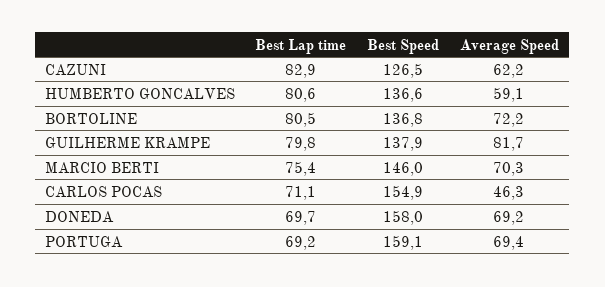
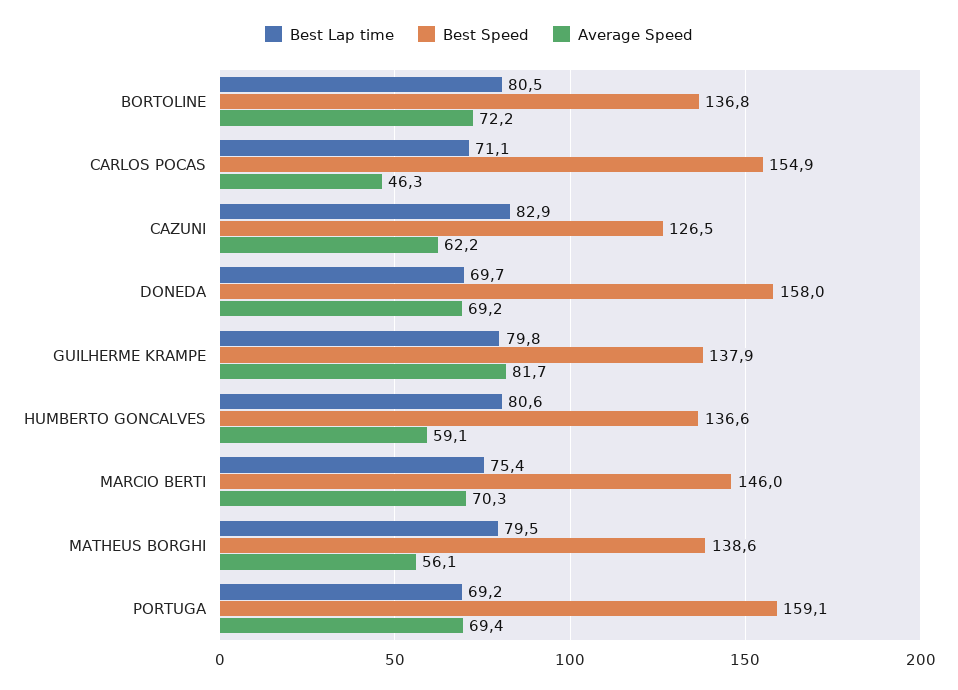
Best Lap time, MATHEUS BORGHI: none -> 79.5
Best Speed, MATHEUS BORGHI: none -> 138.6
Average Speed, MATHEUS BORGHI: none -> 56.1

